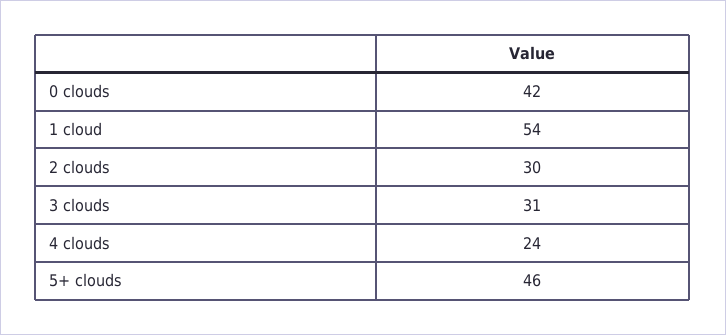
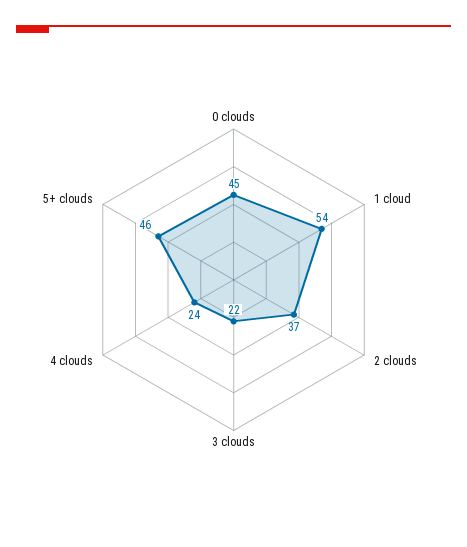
0 clouds: 42 -> 45
2 clouds: 30 -> 37
3 clouds: 31 -> 22

